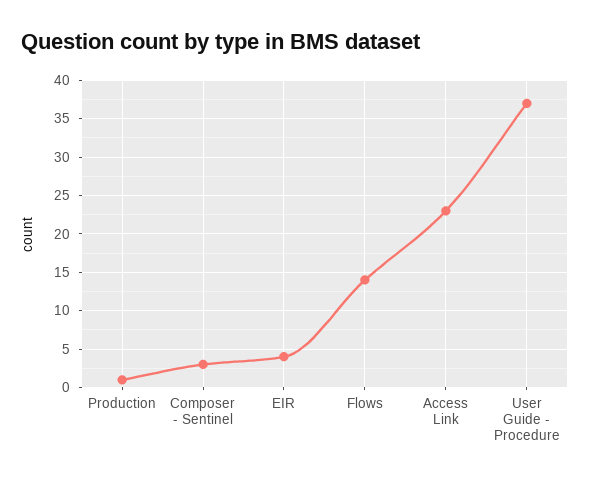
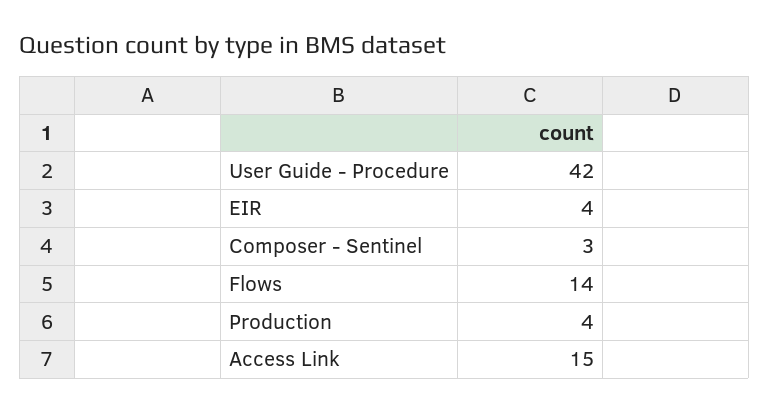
Production: 1 -> 4
Access Link: 23 -> 15
User Guide - Procedure: 37 -> 42

